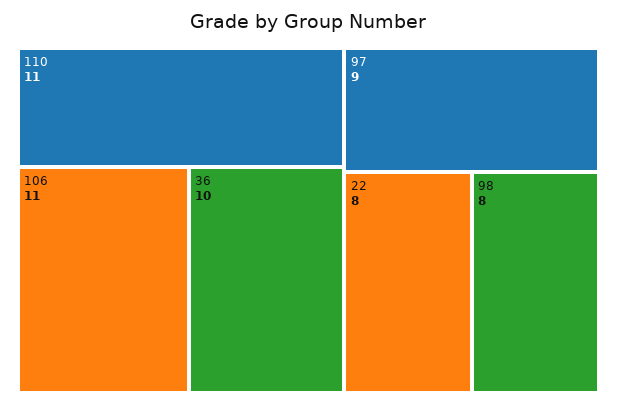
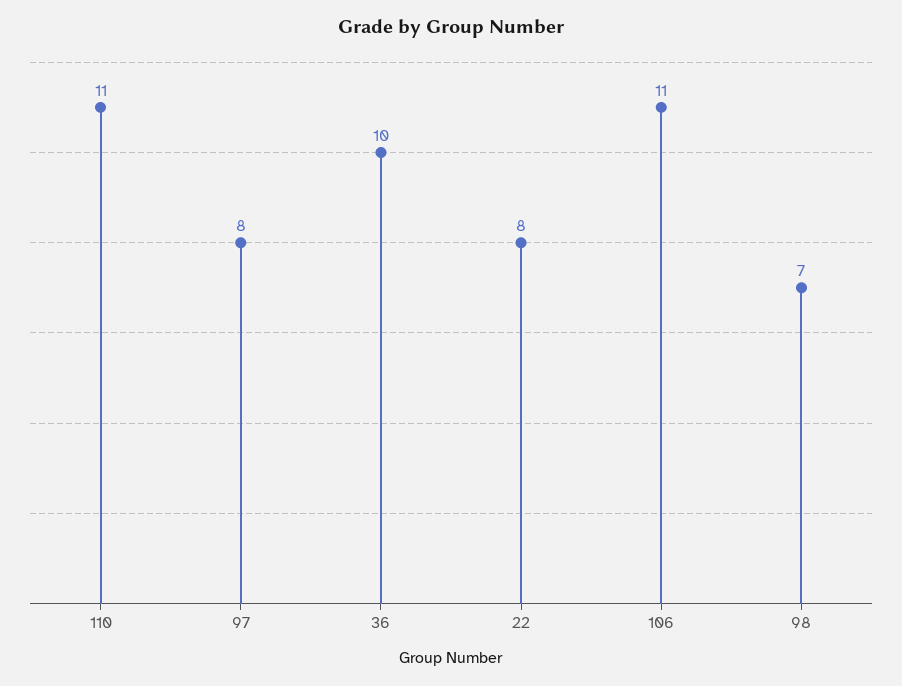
97: 9 -> 8
98: 8 -> 7

